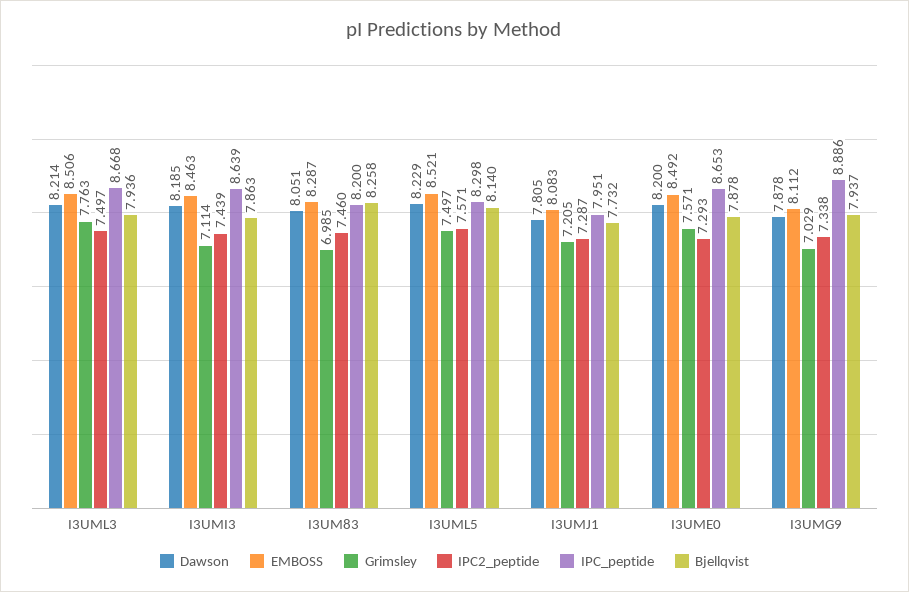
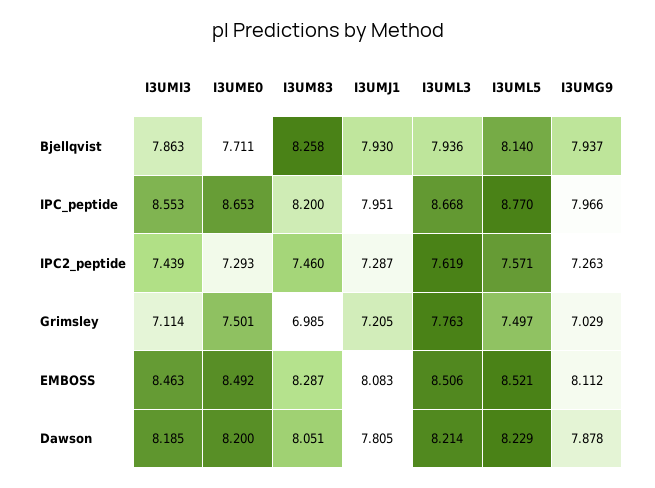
IPC2_peptide, I3UML3: 7.497 -> 7.619
IPC_peptide, I3UMI3: 8.639 -> 8.553
IPC_peptide, I3UML5: 8.298 -> 8.77
Bjellqvist, I3UMJ1: 7.732 -> 7.93
Grimsley, I3UME0: 7.571 -> 7.501
Bjellqvist, I3UME0: 7.878 -> 7.711
IPC2_peptide, I3UMG9: 7.338 -> 7.263
IPC_peptide, I3UMG9: 8.886 -> 7.966

